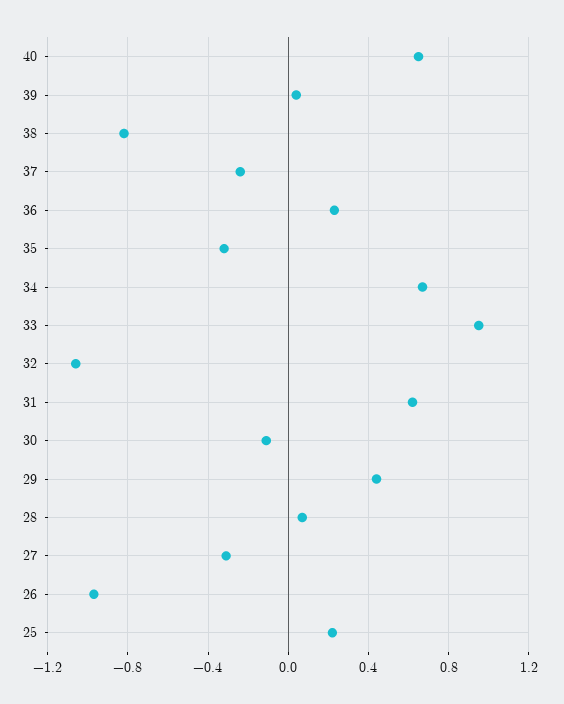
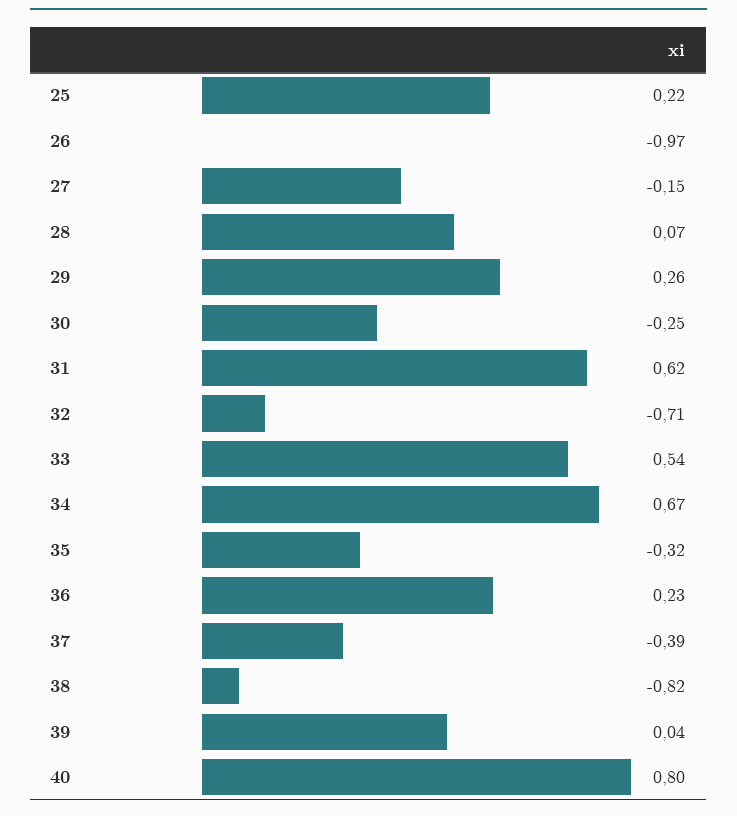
40: 0.65 -> 0.8
37: -0.25 -> -0.39
33: 0.95 -> 0.54
32: -1.05 -> -0.71
30: -0.1 -> -0.25
29: 0.45 -> 0.26
27: -0.3 -> -0.15

